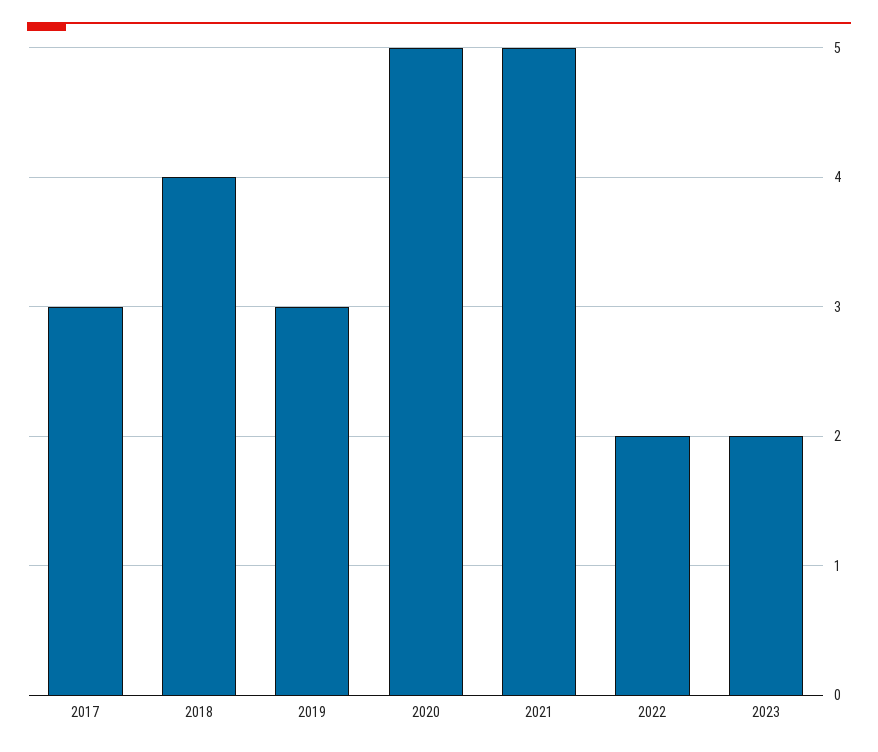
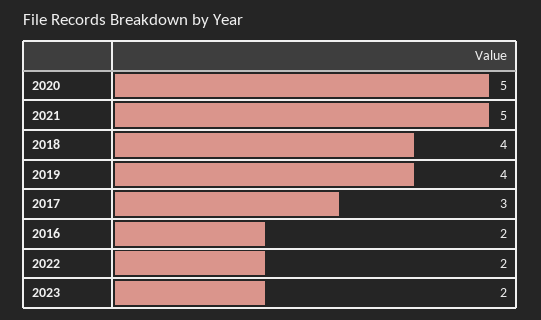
2019: 3 -> 4
2016: none -> 2

